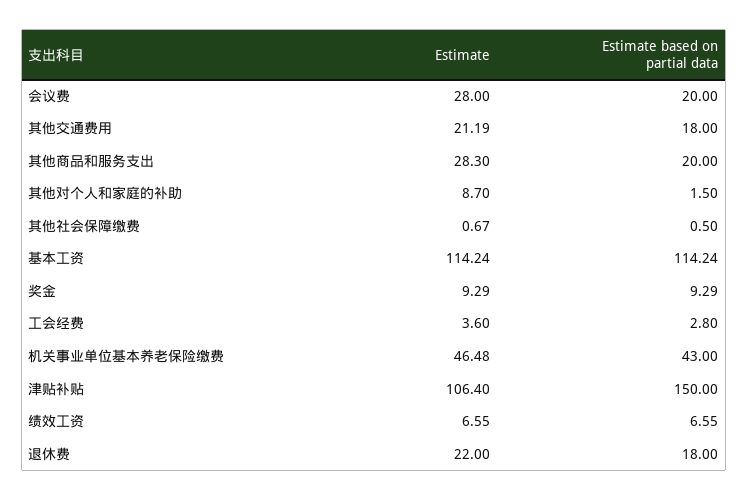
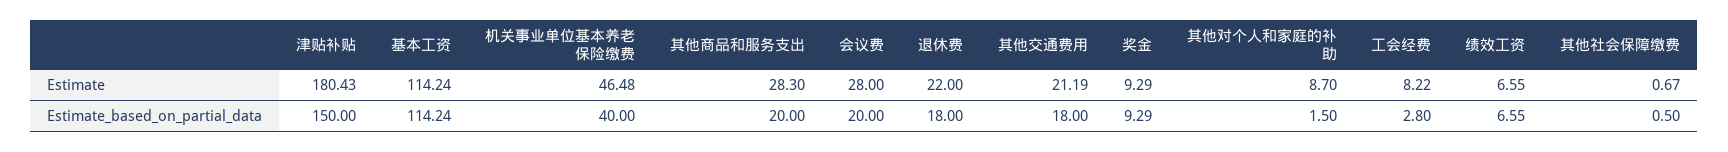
Estimate, 工会经费: 3.6 -> 8.22
Estimate based on partial data, 机关事业单位基本养老保险缴费: 43 -> 40
Estimate, 津贴补贴: 106.4 -> 180.43

